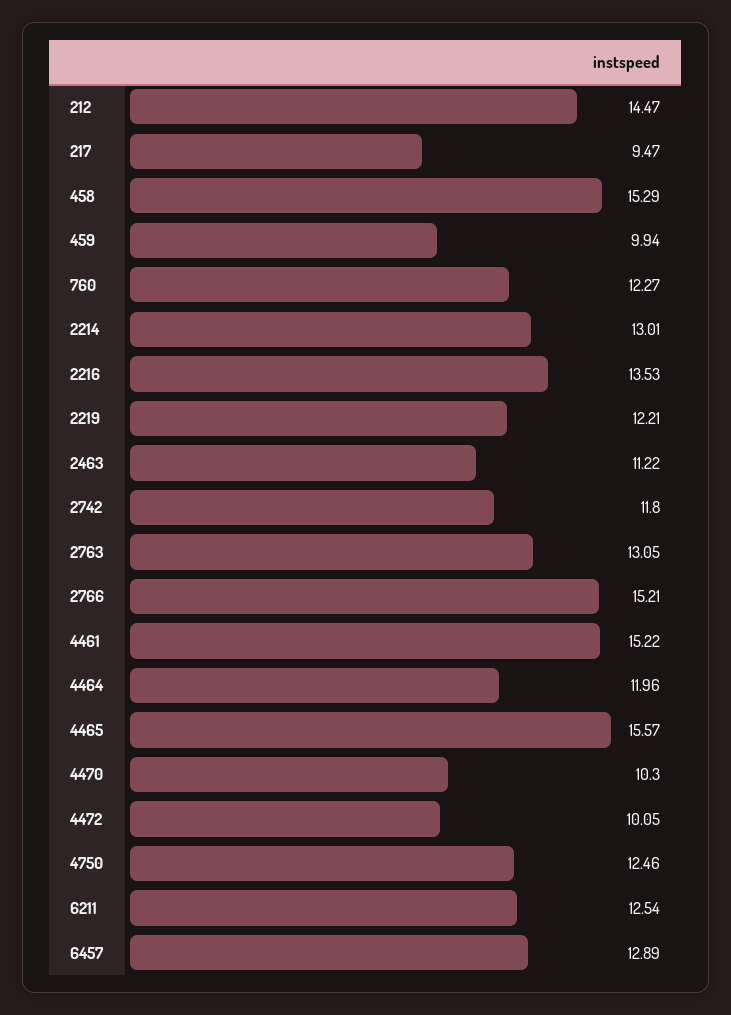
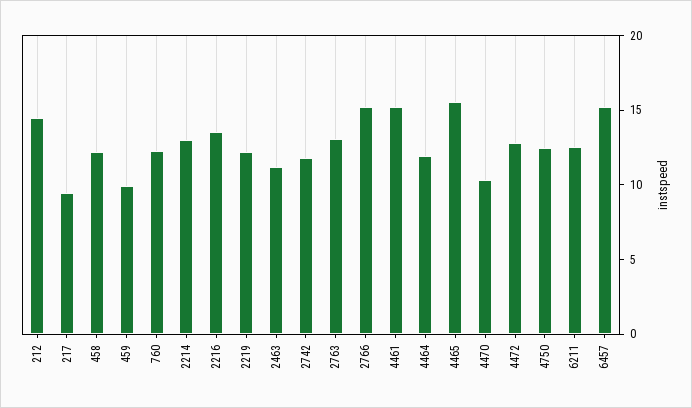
458: 15.29 -> 12
4472: 10.05 -> 13
6457: 12.89 -> 15

